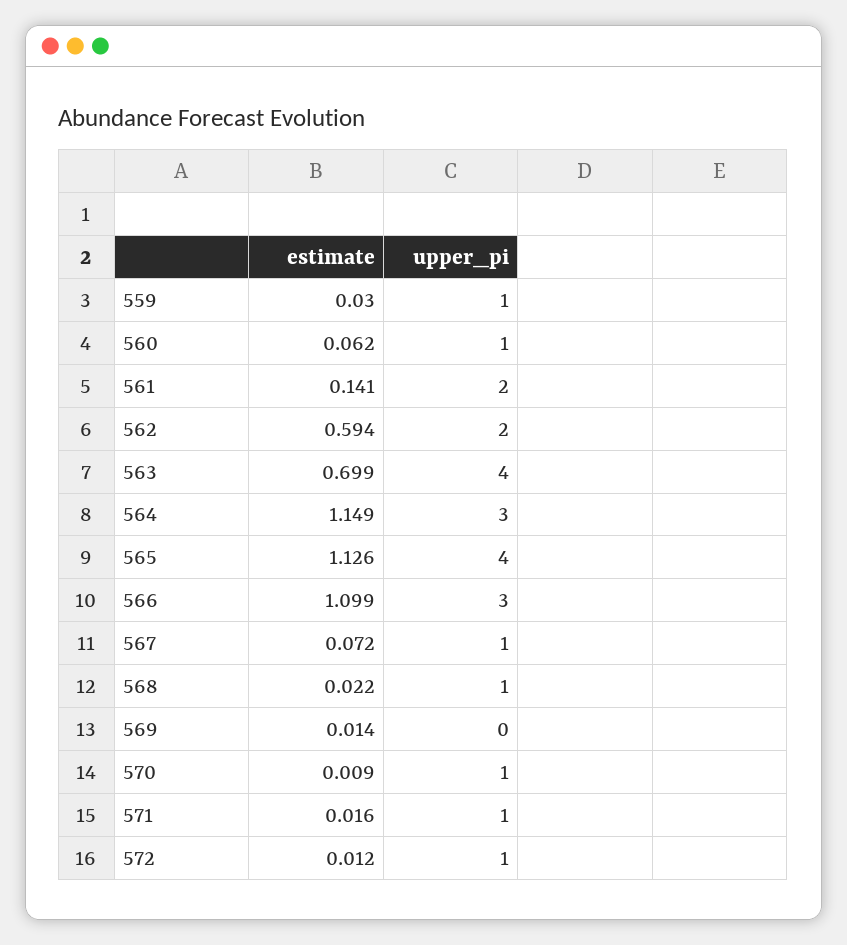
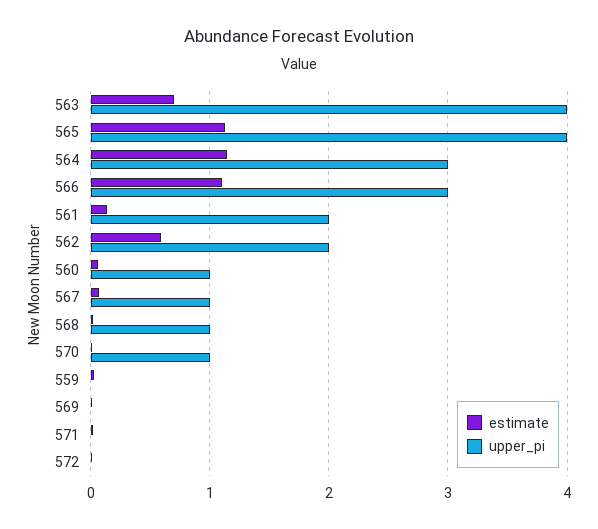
upper_pi, 559: 1 -> 0
upper_pi, 571: 1 -> 0
upper_pi, 572: 1 -> 0

